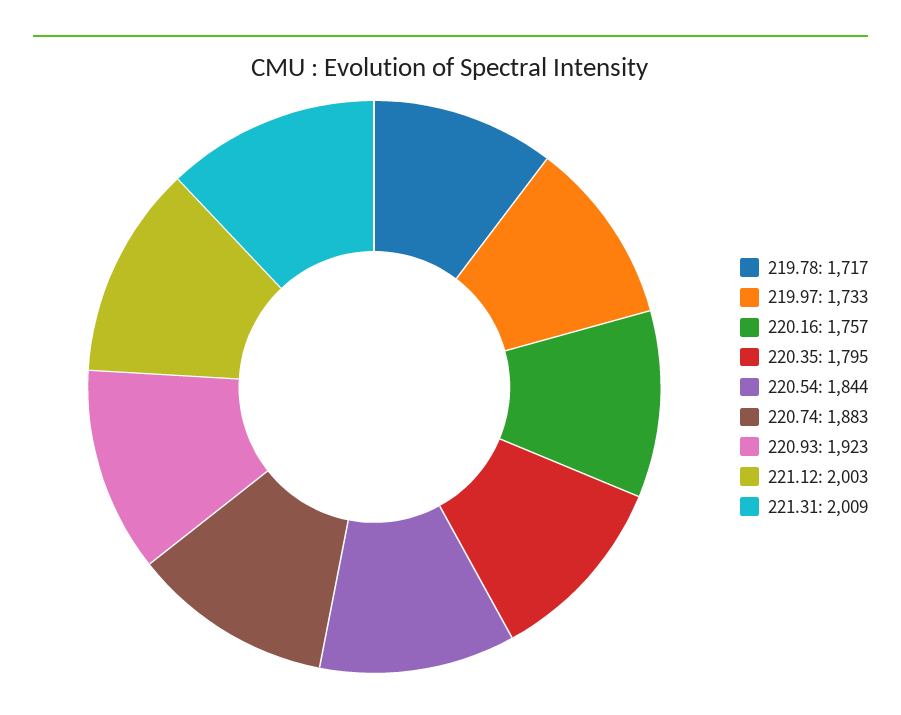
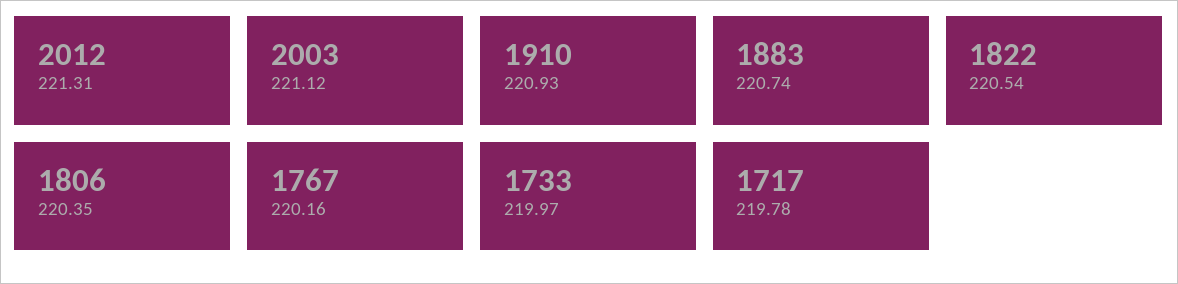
220.16: 1757 -> 1767
220.35: 1795 -> 1806
220.54: 1844 -> 1822
220.93: 1923 -> 1910
221.31: 2009 -> 2012

